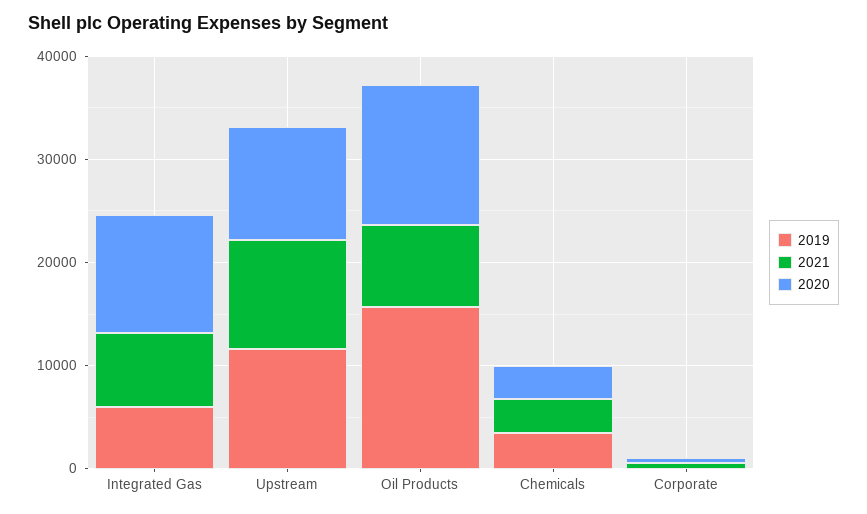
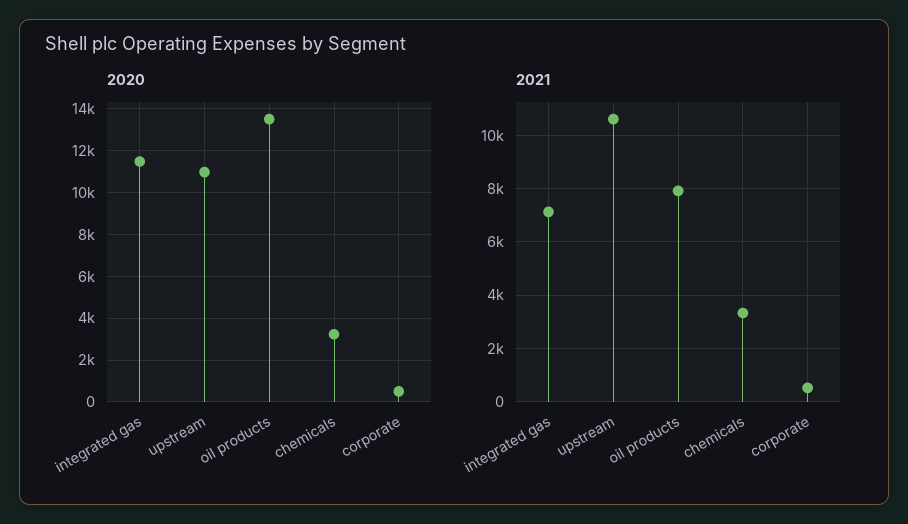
2019, Integrated Gas: 6000 -> none
2019, Upstream: 12000 -> none
2019, Oil Products: 16000 -> none
2019, Chemicals: 4000 -> none
2019, Corporate: 0 -> none

